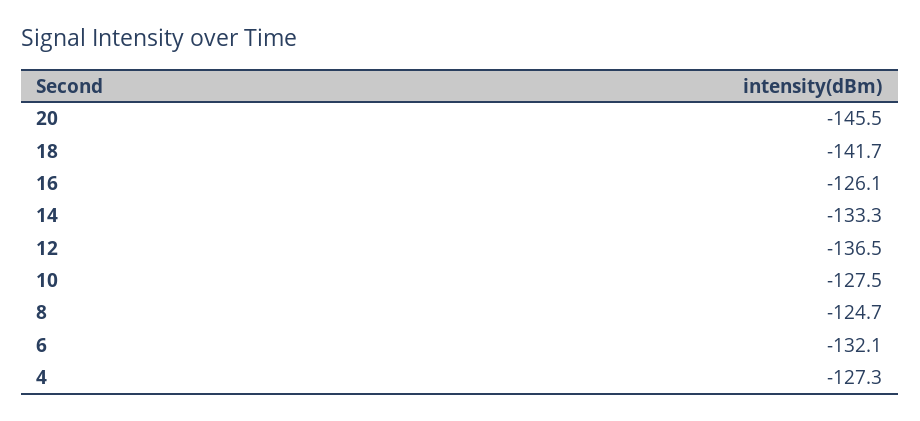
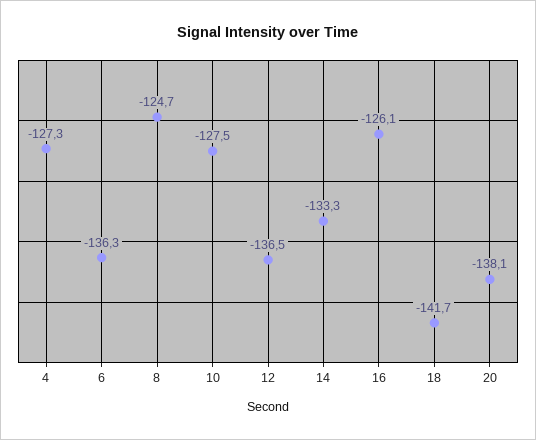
20: -145.5 -> -138.1
6: -132.1 -> -136.3

